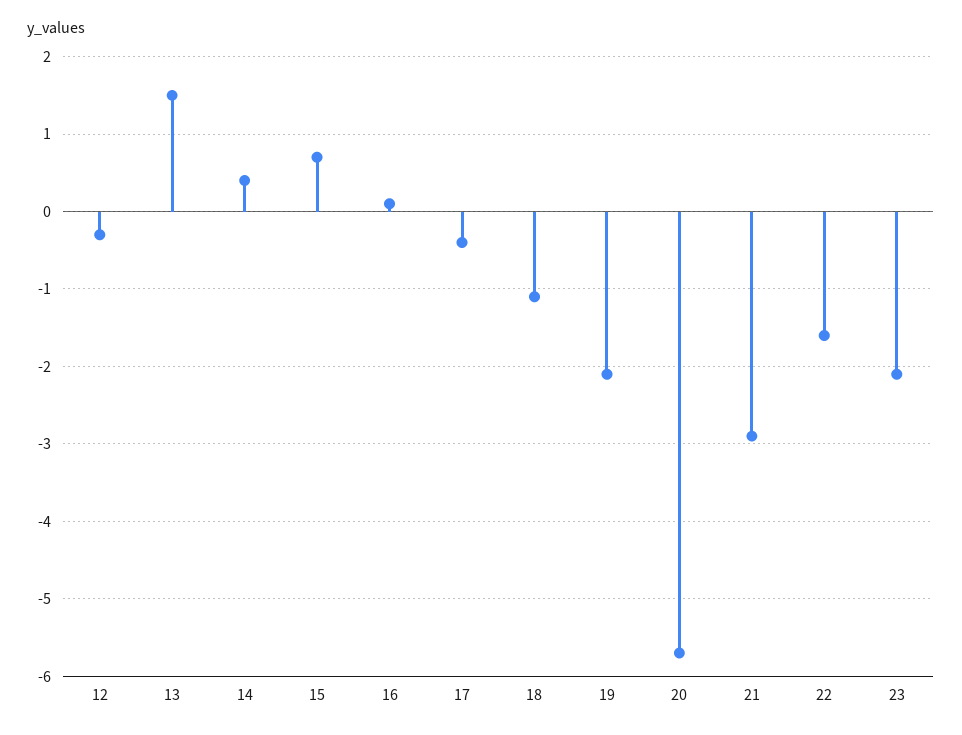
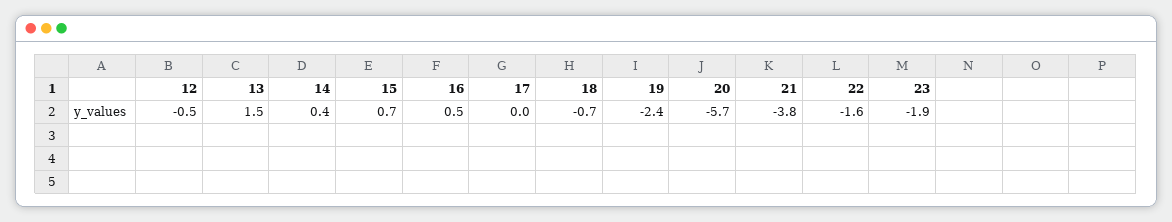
12: -0.3 -> -0.5
16: 0.1 -> 0.5
17: -0.4 -> 0
18: -1.1 -> -0.7
19: -2.1 -> -2.4
21: -2.9 -> -3.8
23: -2.1 -> -1.9

